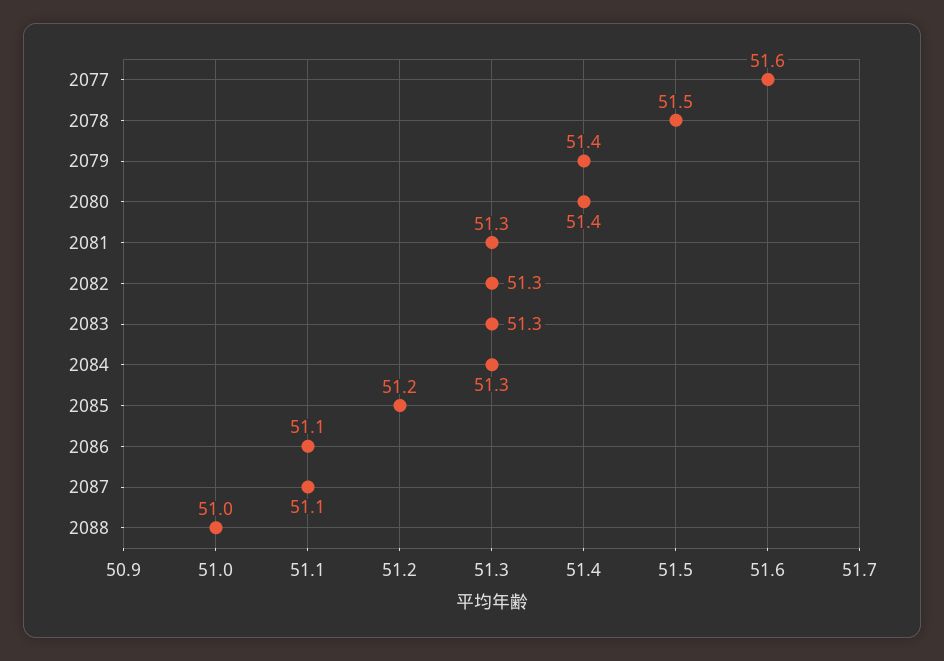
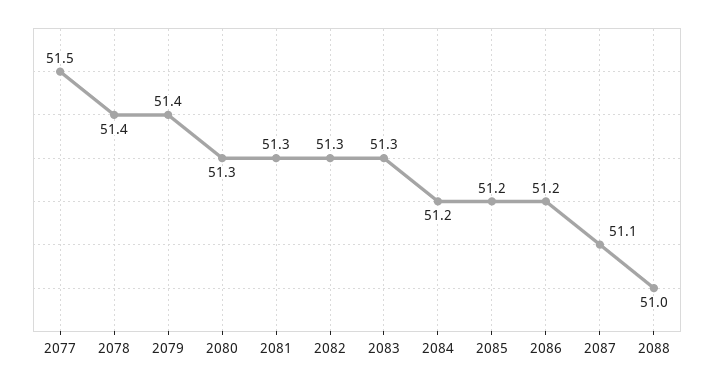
2077: 51.6 -> 51.5
2078: 51.5 -> 51.4
2080: 51.4 -> 51.3
2084: 51.3 -> 51.2
2086: 51.1 -> 51.2

